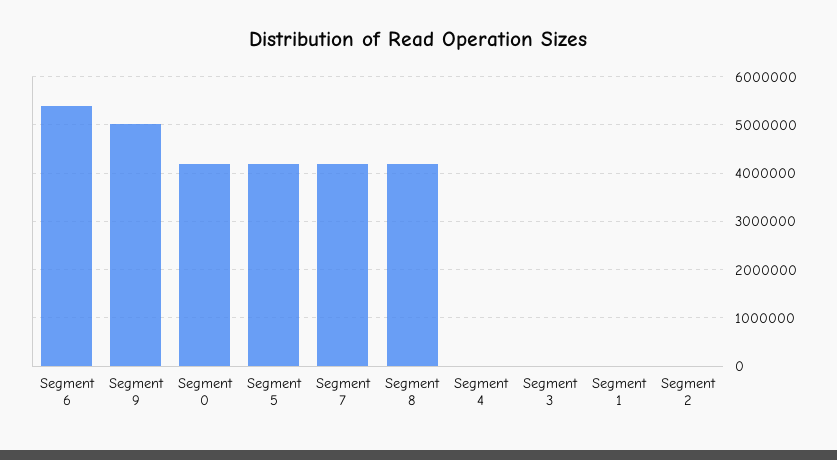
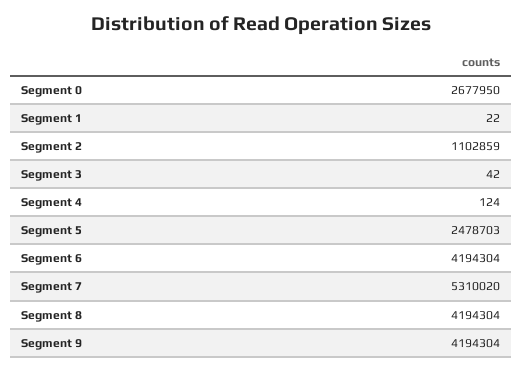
Segment 6: 5400000 -> 4194304
Segment 9: 5000000 -> 4194304
Segment 0: 4200000 -> 2677950
Segment 5: 4200000 -> 2478703
Segment 7: 4200000 -> 5310020
Segment 2: 0 -> 1102859

